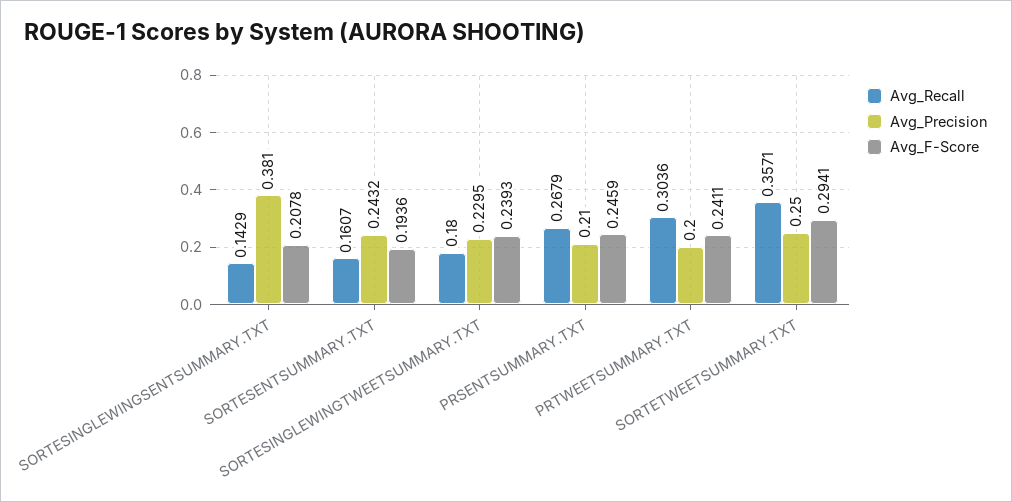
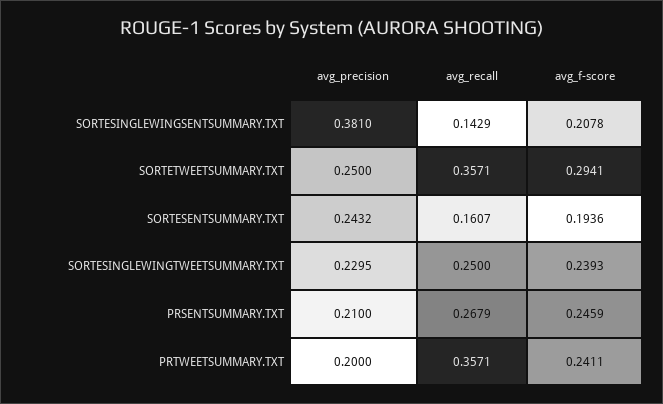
Avg_Recall, SORTESINGLEWINGTWEETSUMMARY.TXT: 0.18 -> 0.25
Avg_Recall, PRTWEETSUMMARY.TXT: 0.3036 -> 0.3571

